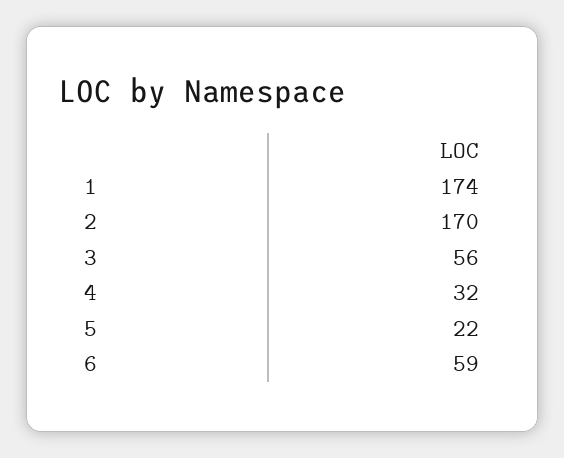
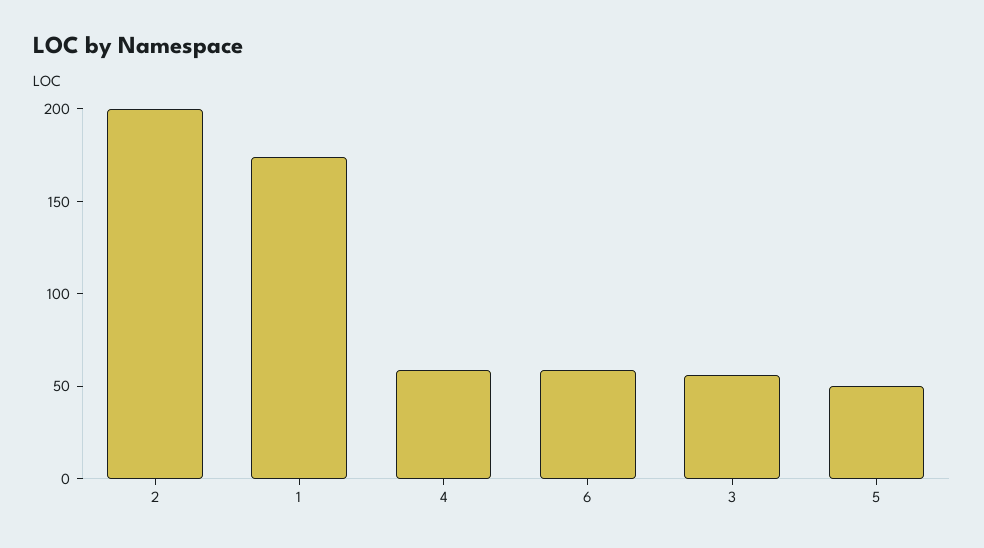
2: 170 -> 200
4: 32 -> 60
5: 22 -> 50

